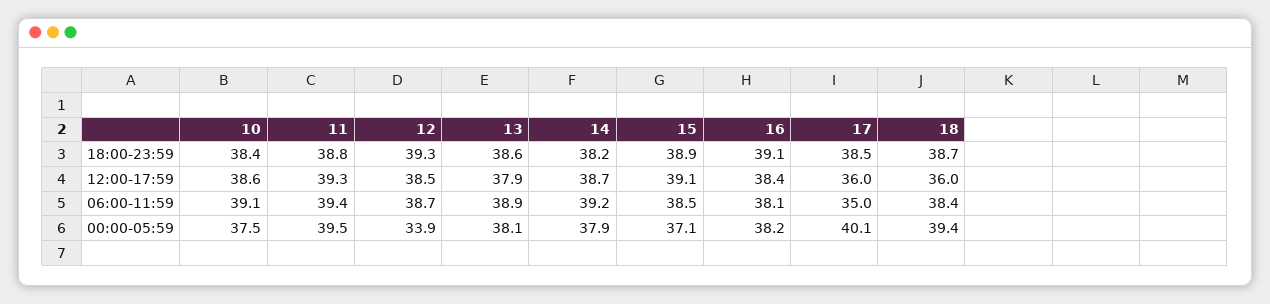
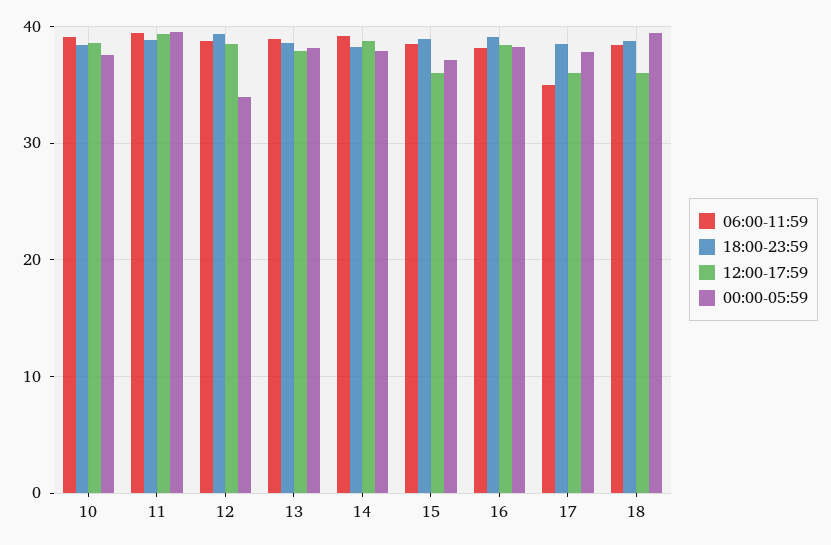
12:00-17:59, 15: 39.1 -> 36
00:00-05:59, 17: 40.1 -> 38

